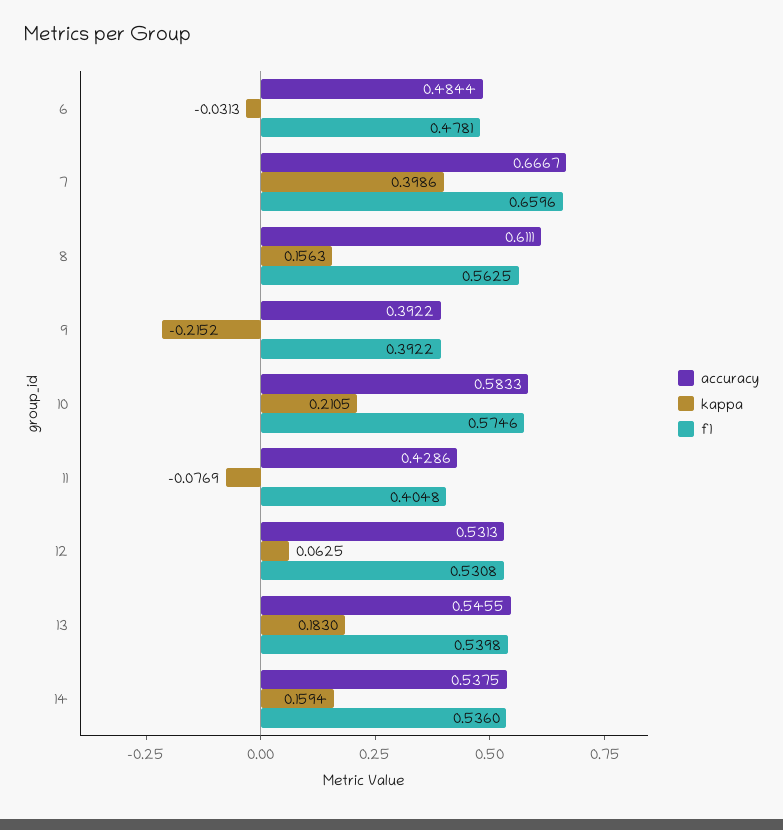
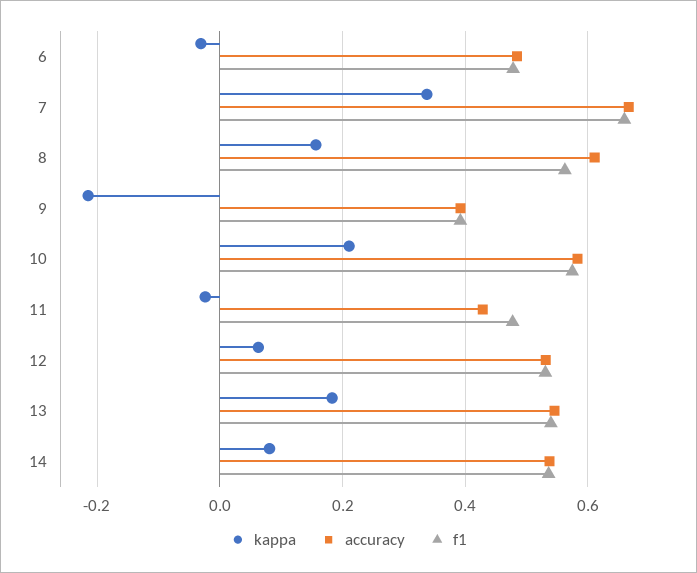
kappa, 7: 0.3986 -> 0.34
kappa, 11: -0.0769 -> -0.02
f1, 11: 0.4048 -> 0.48
kappa, 14: 0.1594 -> 0.08

